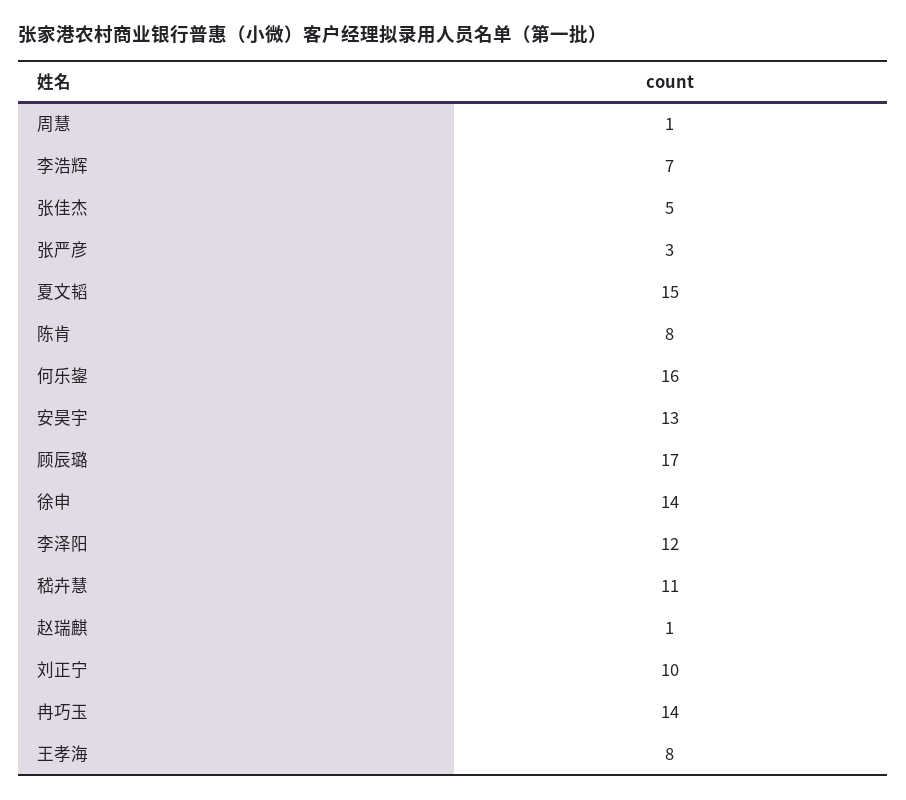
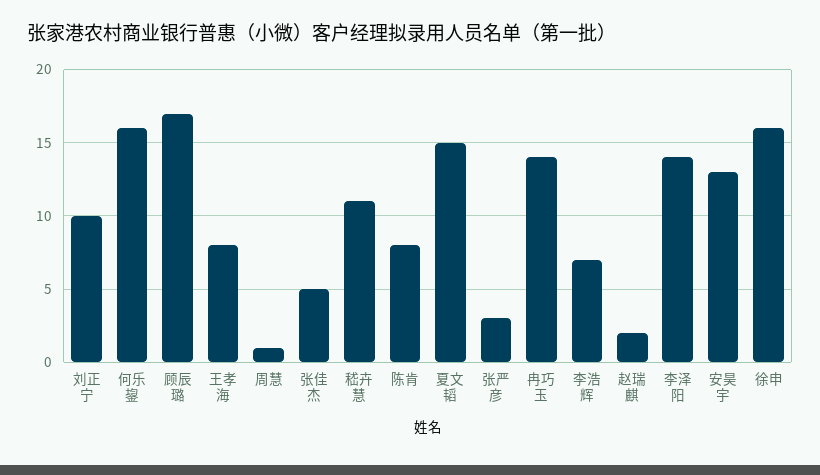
徐申: 14 -> 16
李泽阳: 12 -> 14
赵瑞麒: 1 -> 2

